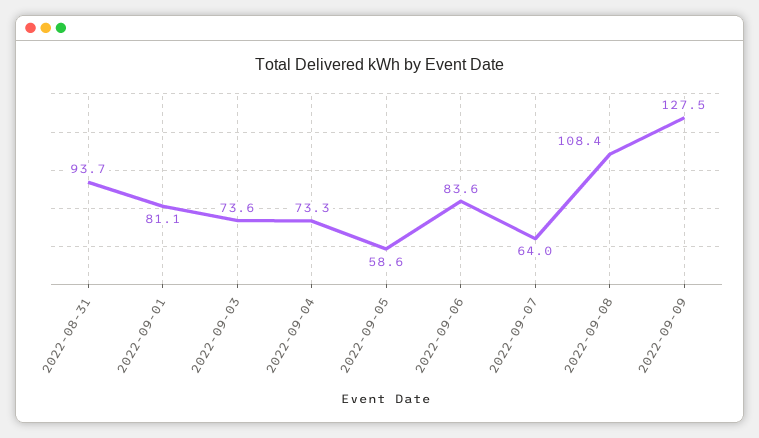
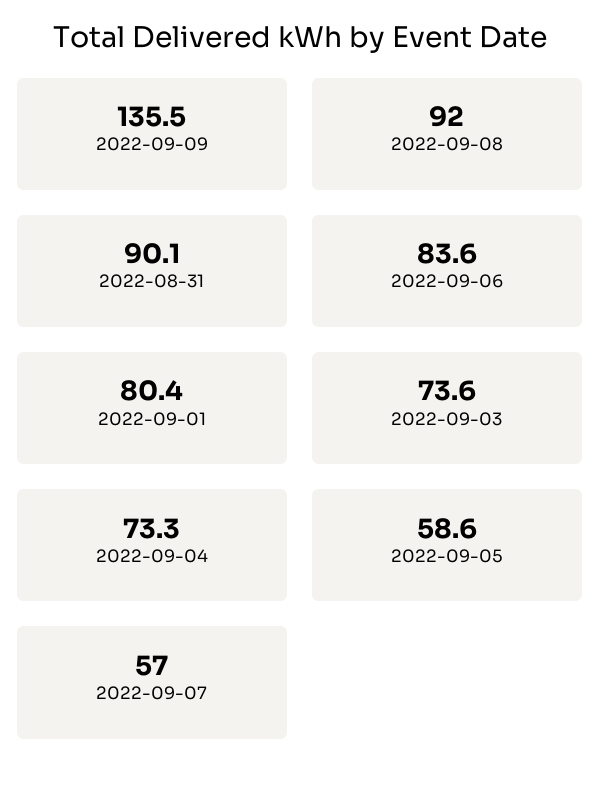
2022-08-31: 93.7 -> 90.1
2022-09-01: 81.1 -> 80.4
2022-09-07: 64 -> 57
2022-09-08: 108.4 -> 92
2022-09-09: 127.5 -> 135.5

